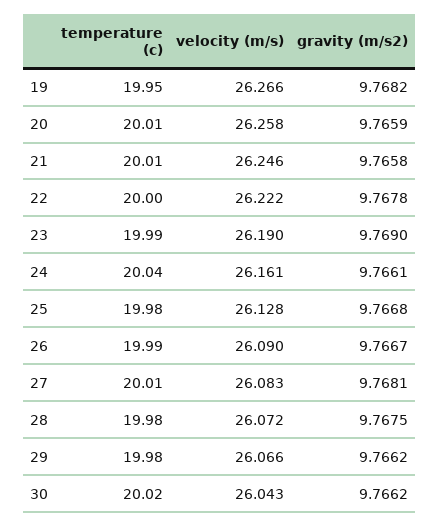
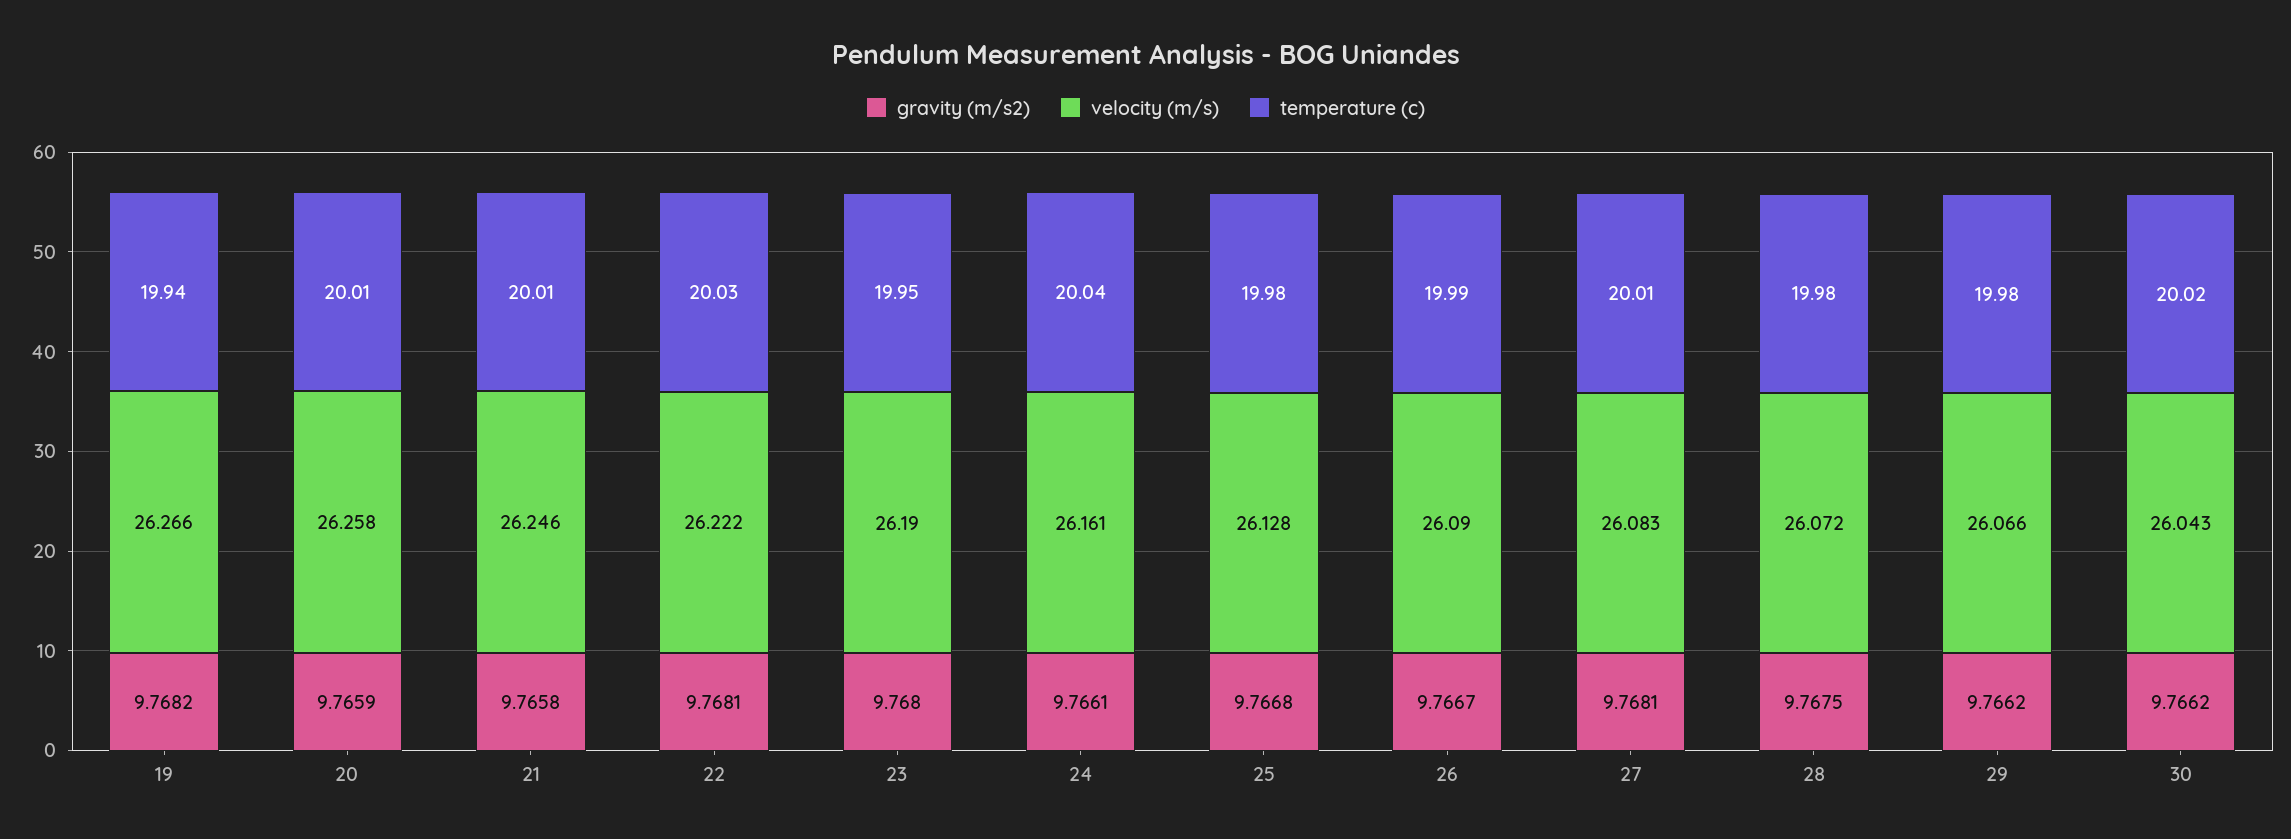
temperature (c), 19: 19.95 -> 19.94
temperature (c), 22: 20 -> 20.03
gravity (m/s2), 22: 9.7678 -> 9.7681
temperature (c), 23: 19.99 -> 19.95
gravity (m/s2), 23: 9.769 -> 9.768

